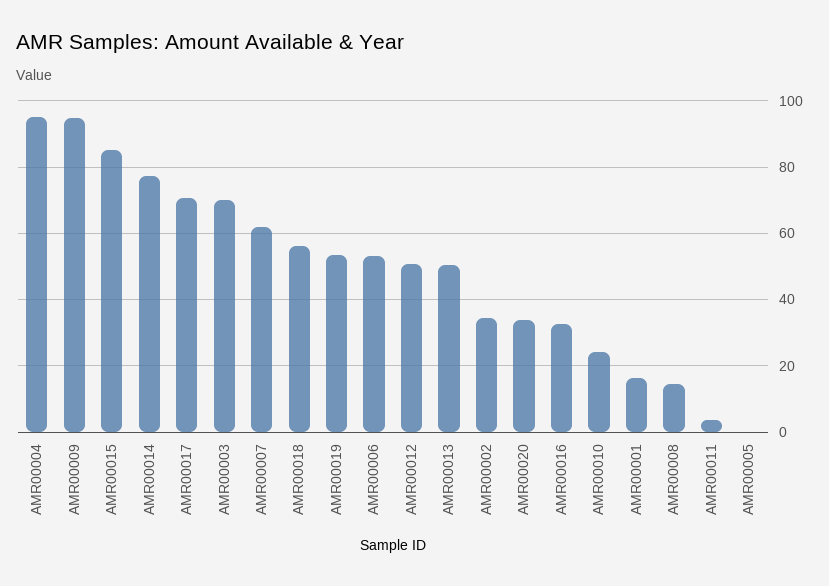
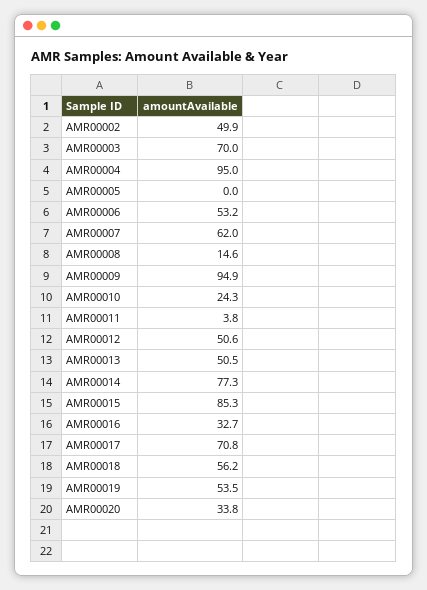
AMR00002: 34 -> 49.9
AMR00001: 16 -> none

